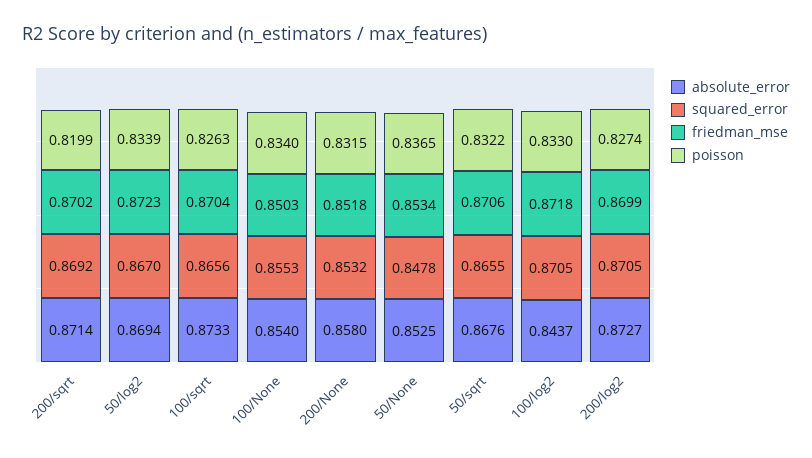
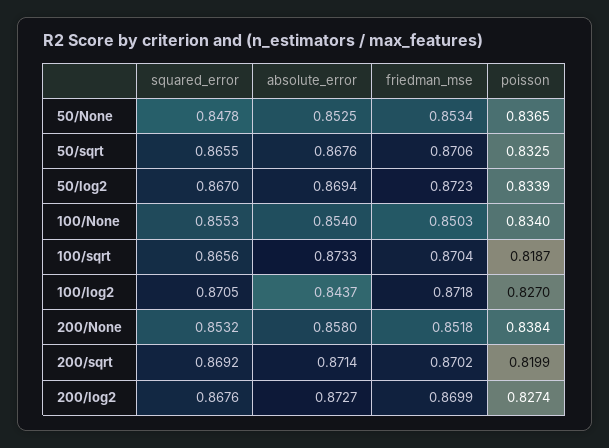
poisson, 100/sqrt: 0.8263 -> 0.8187
poisson, 200/None: 0.8315 -> 0.8384
poisson, 50/sqrt: 0.8322 -> 0.8325
poisson, 100/log2: 0.833 -> 0.827
squared_error, 200/log2: 0.8705 -> 0.8676

